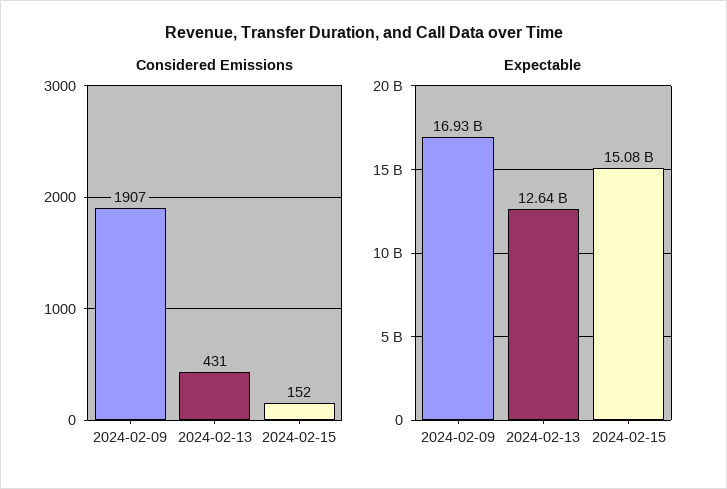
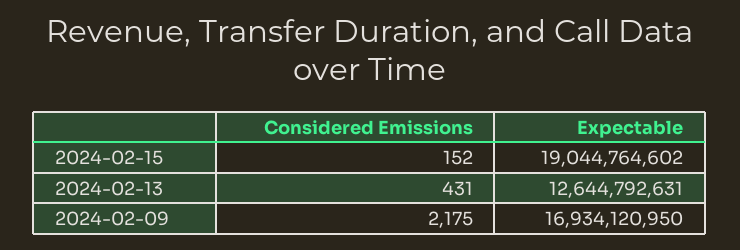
Considered Emissions, 2024-02-09: 1907 -> 2175
Expectable, 2024-02-15: 15080000000 -> 19044764602

